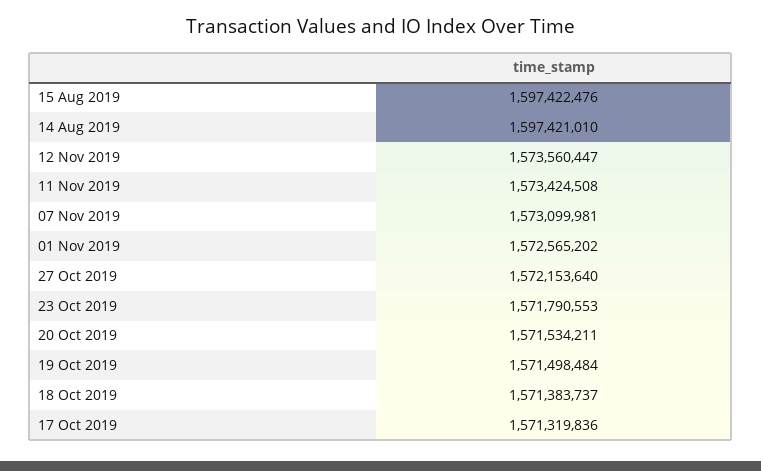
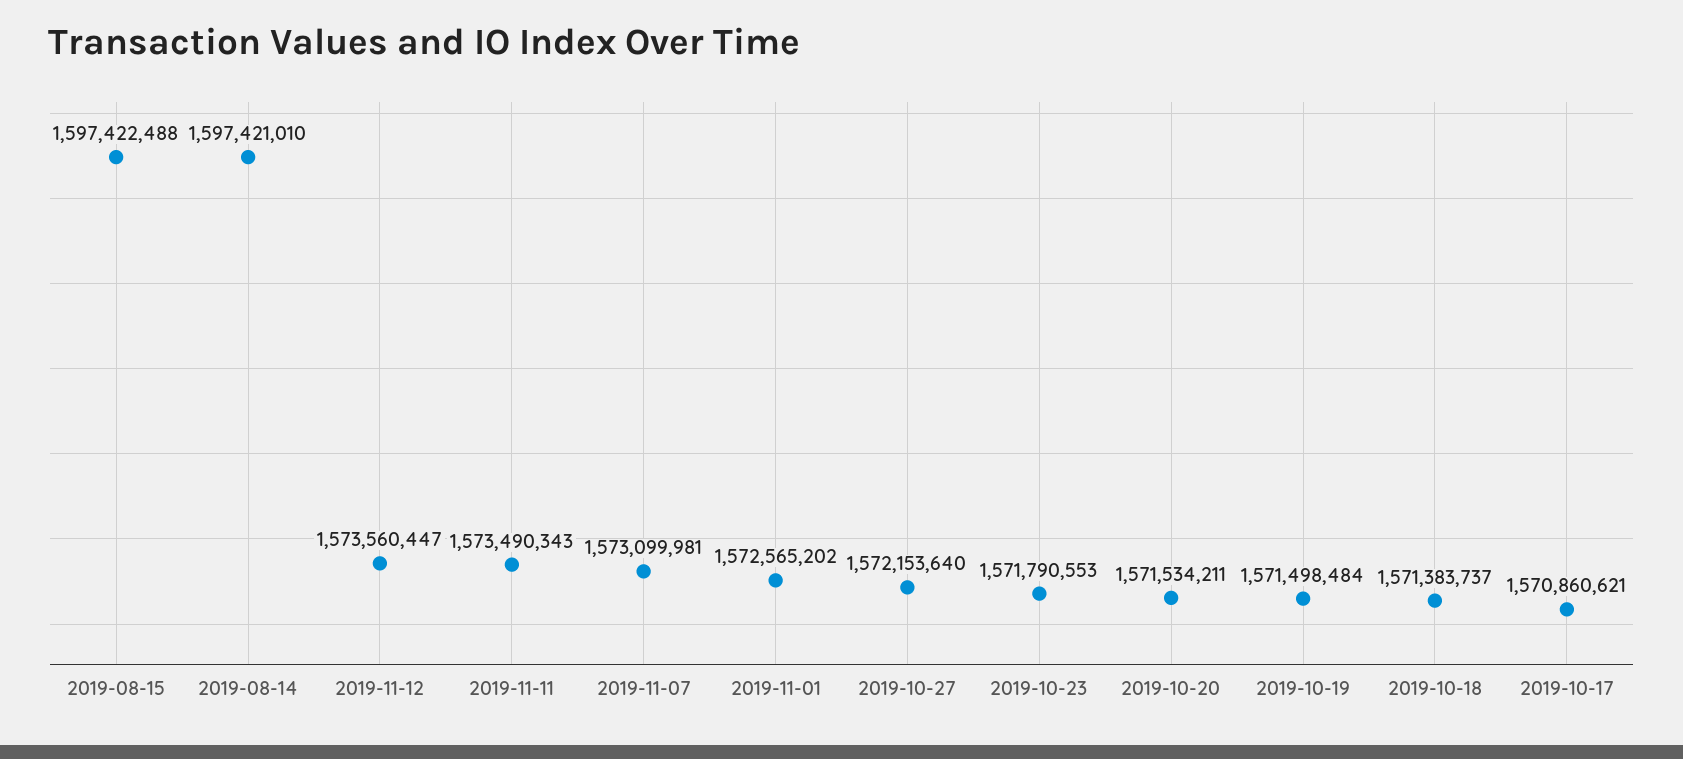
15 Aug 2019: 1597422476 -> 1597422488
11 Nov 2019: 1573424508 -> 1573490343
17 Oct 2019: 1571319836 -> 1570860621

